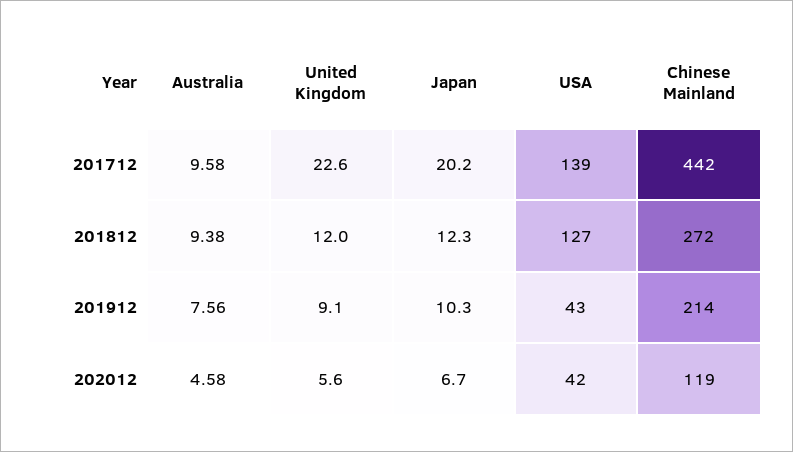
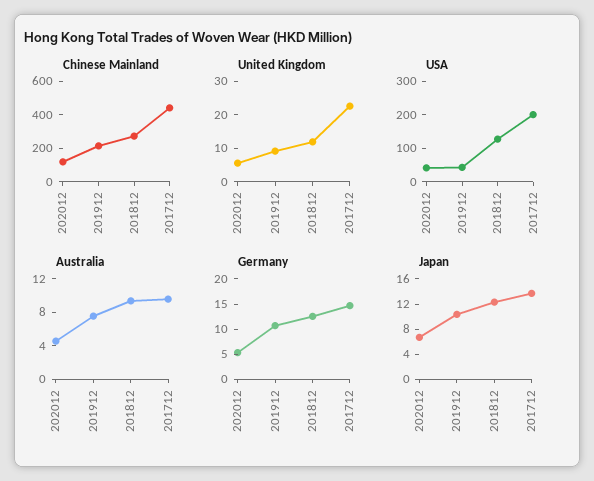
Japan, 201712: 20.2 -> 14
USA, 201712: 139 -> 200
Germany, 202012: none -> 5
Germany, 201912: none -> 10
Germany, 201812: none -> 12.5
Germany, 201712: none -> 15

